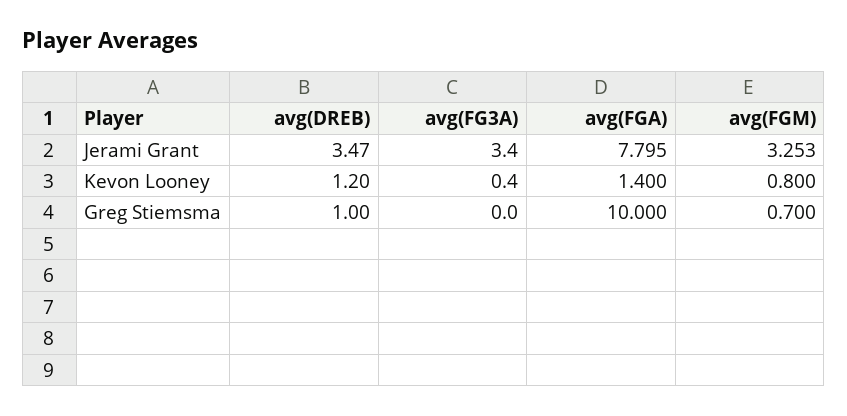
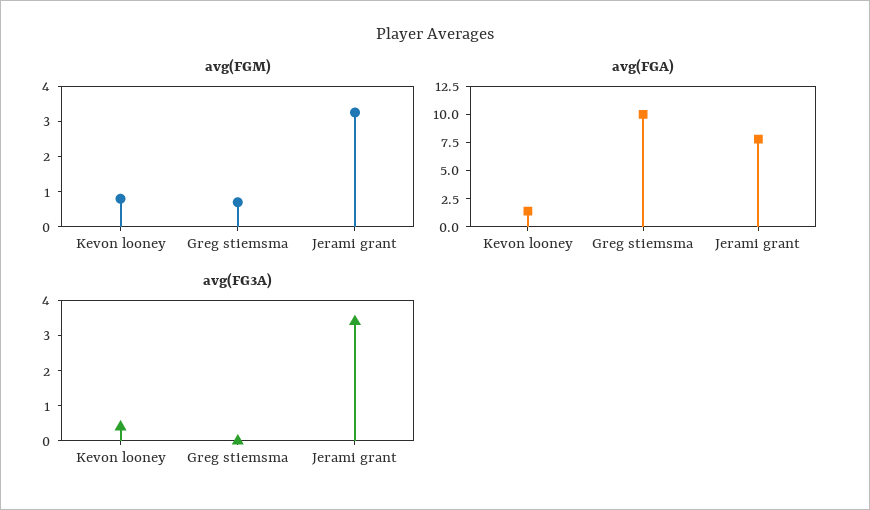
avg(DREB), Jerami Grant: 3.47 -> none
avg(DREB), Kevon Looney: 1.2 -> none
avg(DREB), Greg Stiemsma: 1 -> none

